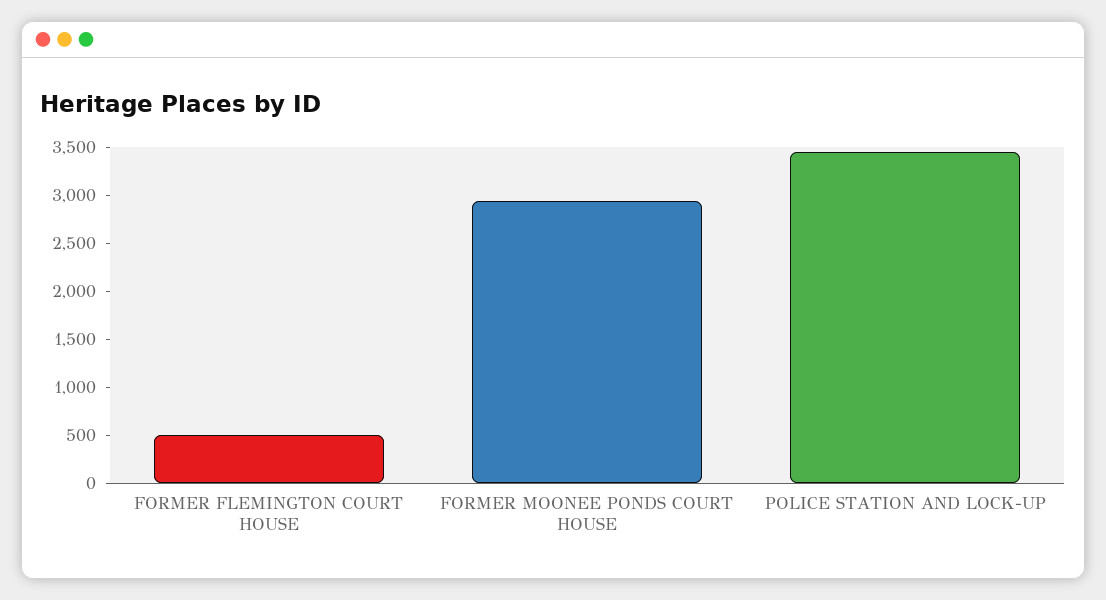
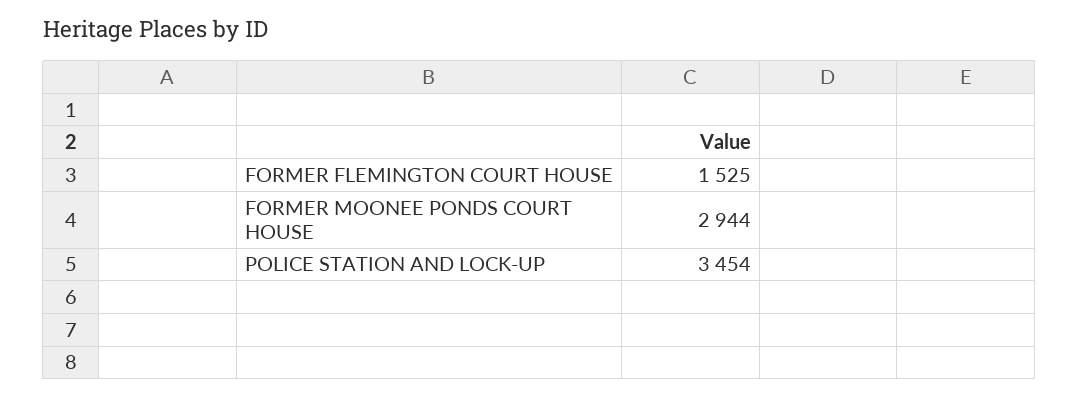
FORMER FLEMINGTON COURT HOUSE: 500 -> 1525

